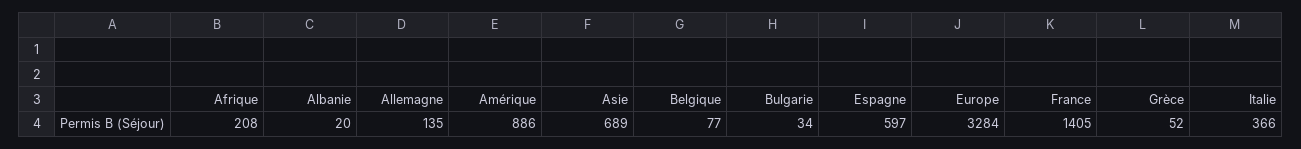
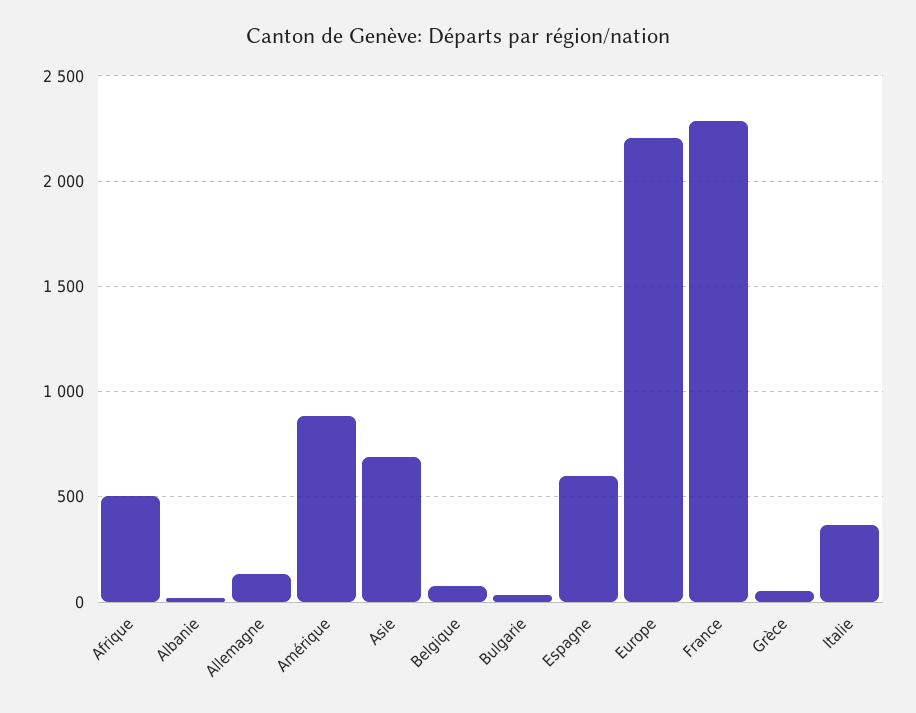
Afrique: 208 -> 500
Europe: 3284 -> 2200
France: 1405 -> 2300

